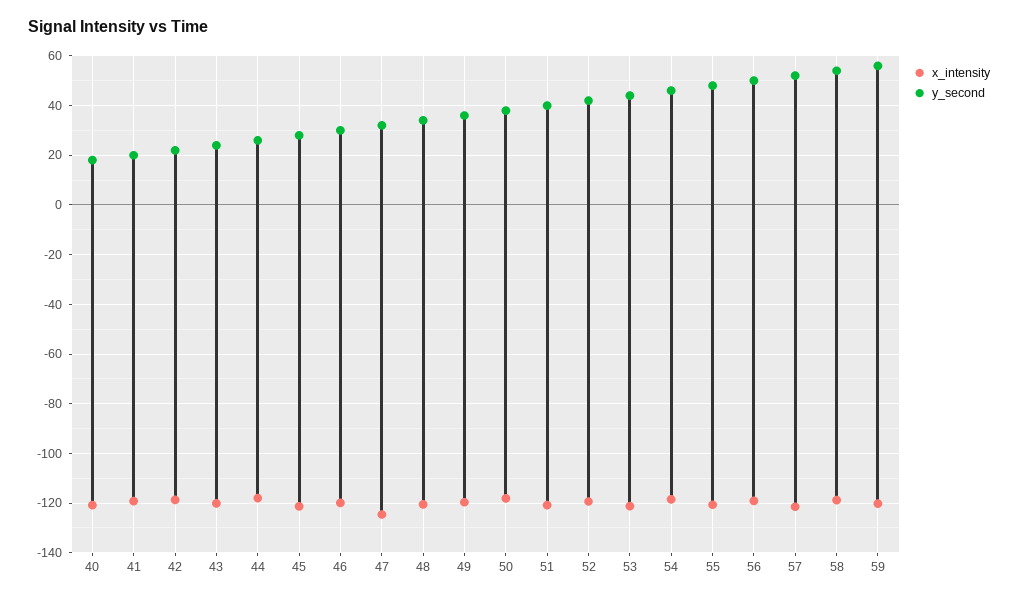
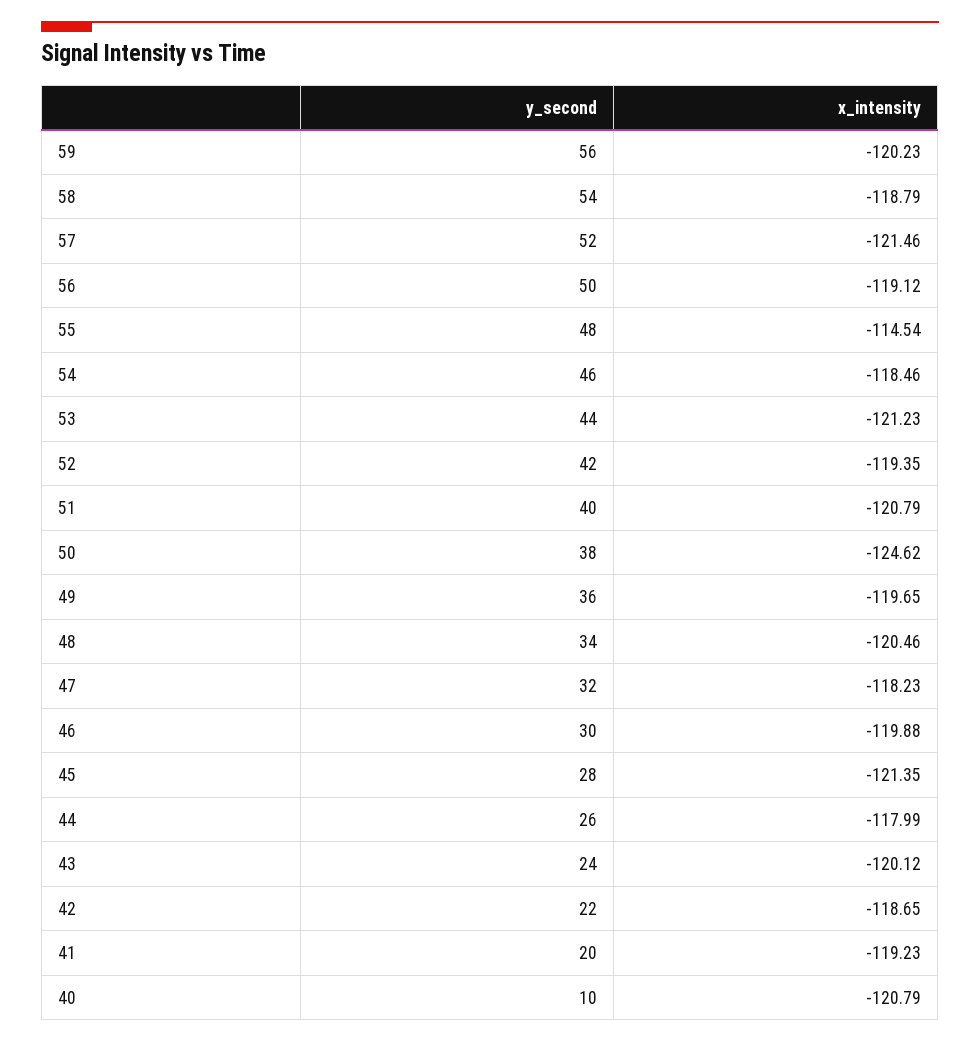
y_second, 40: 17.5 -> 10
x_intensity, 47: -125 -> -118.23
x_intensity, 50: -117.5 -> -124.62
x_intensity, 55: -120 -> -114.54

